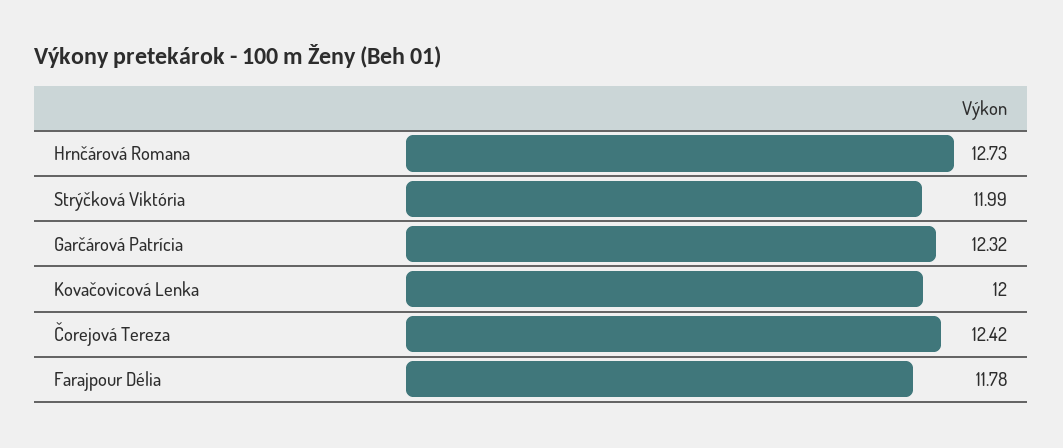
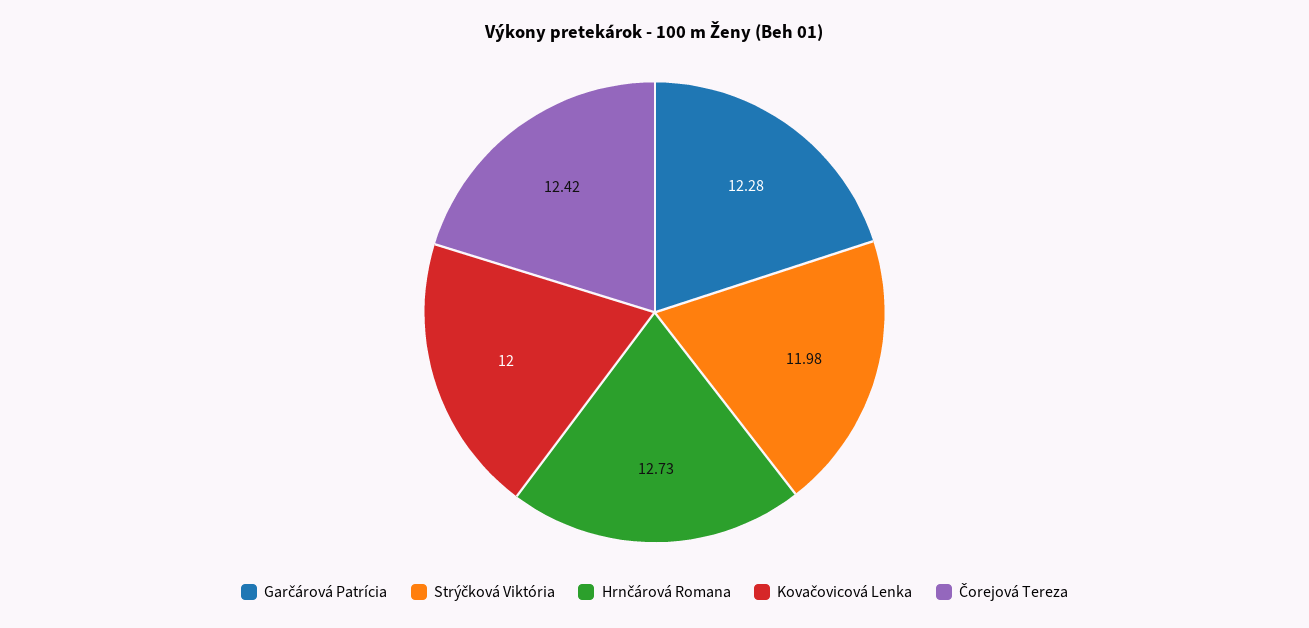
Strýčková Viktória: 11.99 -> 11.98
Garčárová Patrícia: 12.32 -> 12.28
Farajpour Délia: 11.78 -> none

